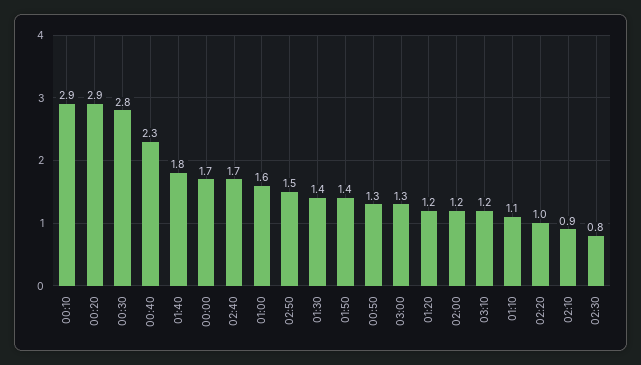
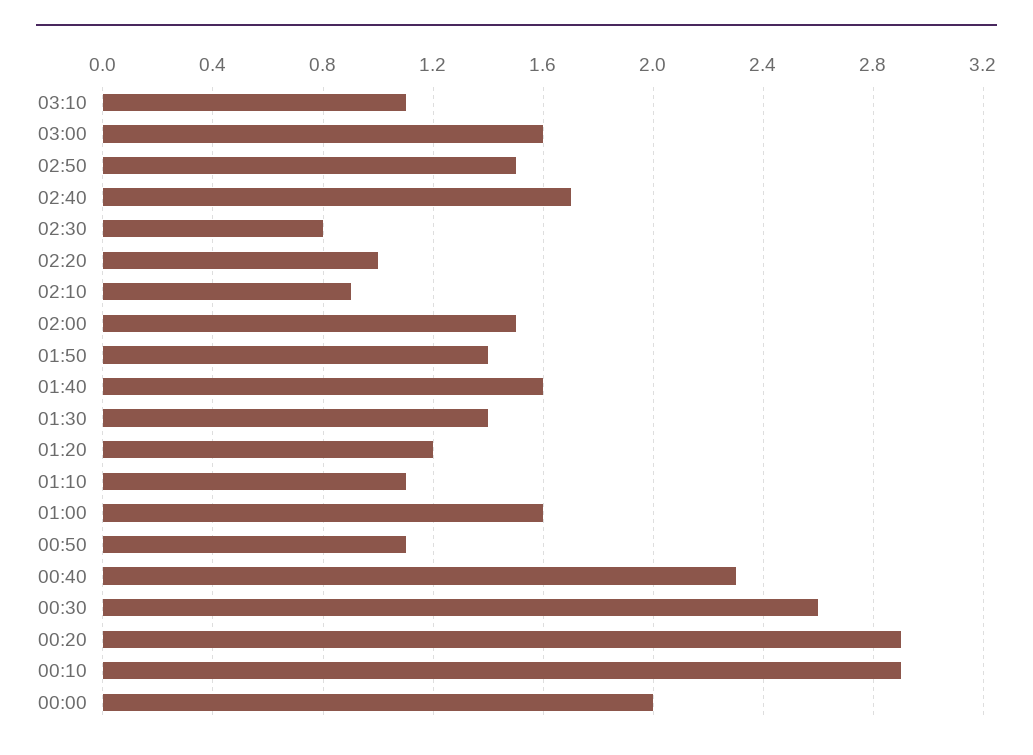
00:30: 2.8 -> 2.6
01:40: 1.8 -> 1.6
00:00: 1.7 -> 2
00:50: 1.3 -> 1.1
03:00: 1.3 -> 1.6
02:00: 1.2 -> 1.5
03:10: 1.2 -> 1.1

